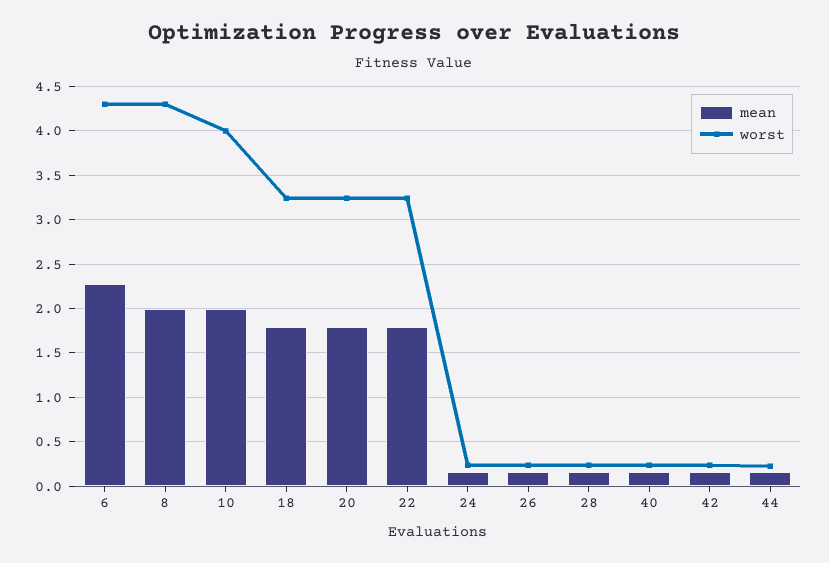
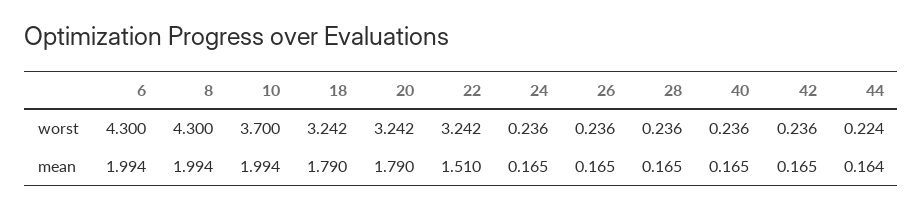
mean, 6: 2.3 -> 1.994
worst, 10: 4 -> 3.7
mean, 22: 1.8 -> 1.51

